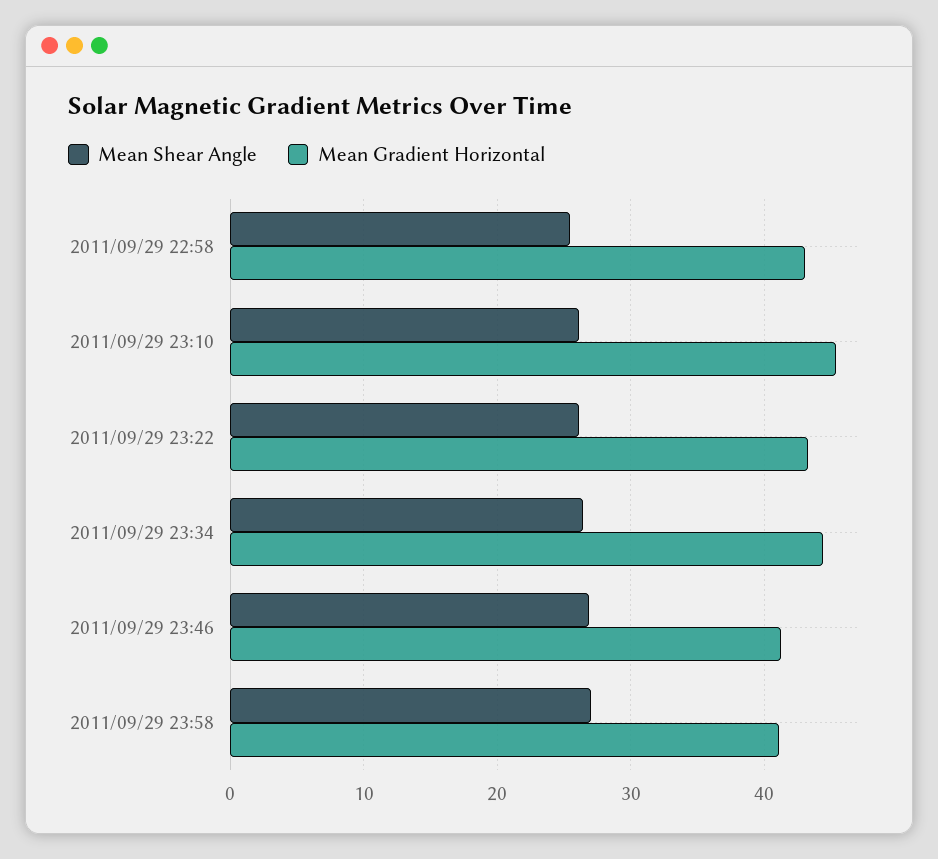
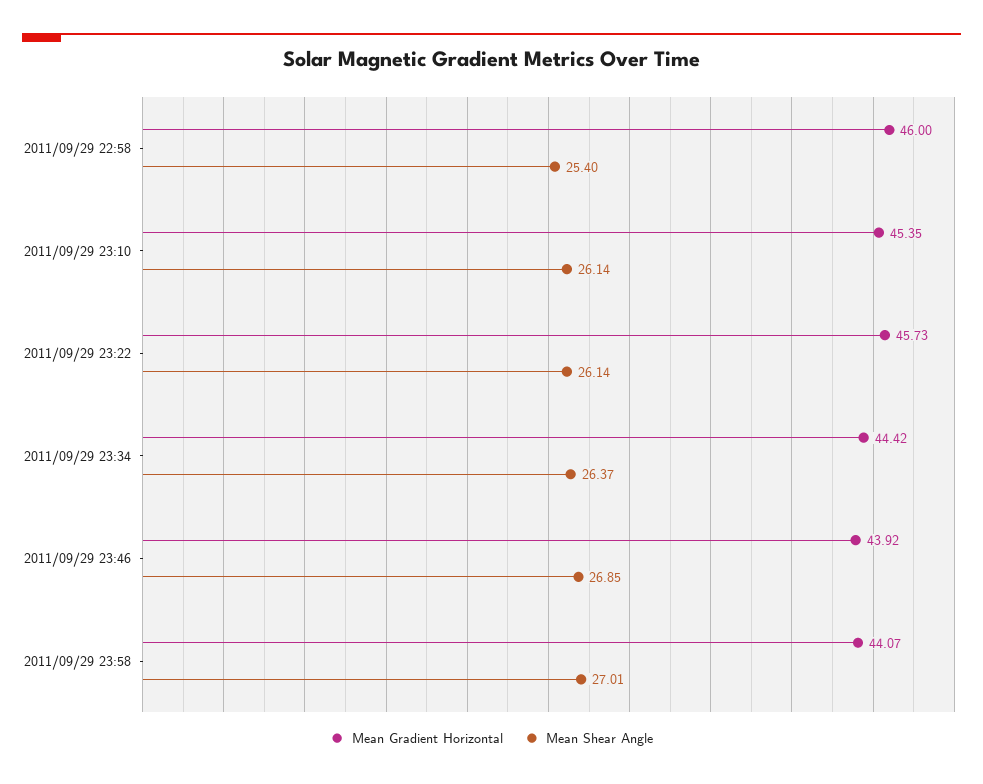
Mean Gradient Horizontal, 2011/09/29 22:58: 43 -> 46
Mean Gradient Horizontal, 2011/09/29 23:22: 43 -> 45.73
Mean Gradient Horizontal, 2011/09/29 23:46: 41 -> 43.92
Mean Gradient Horizontal, 2011/09/29 23:58: 41 -> 44.07

